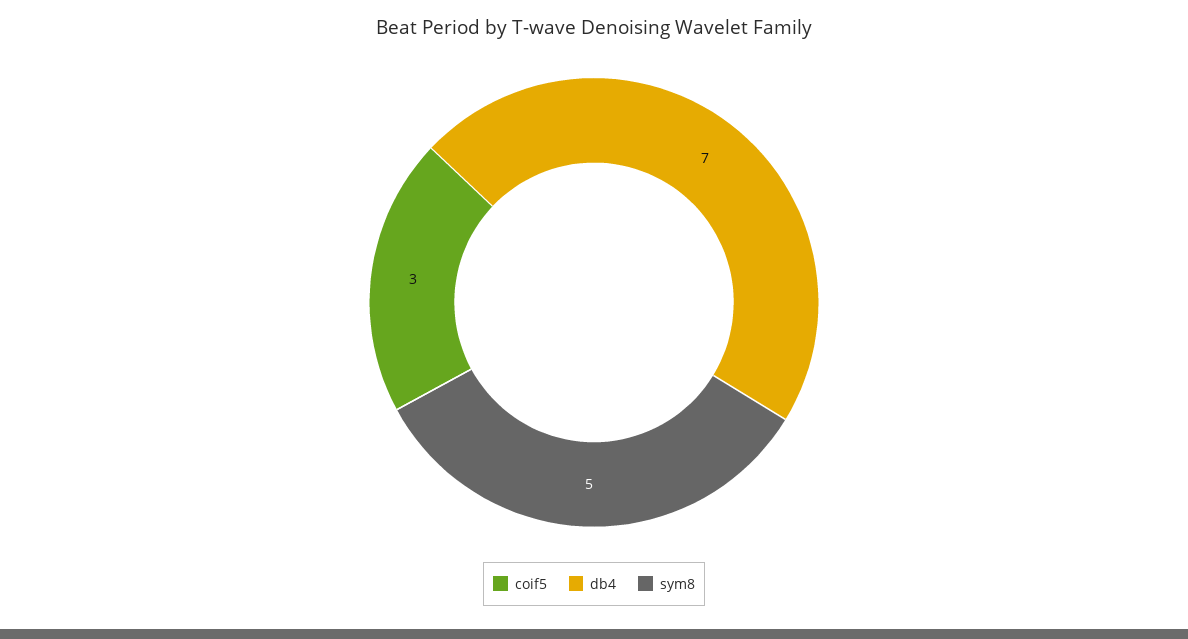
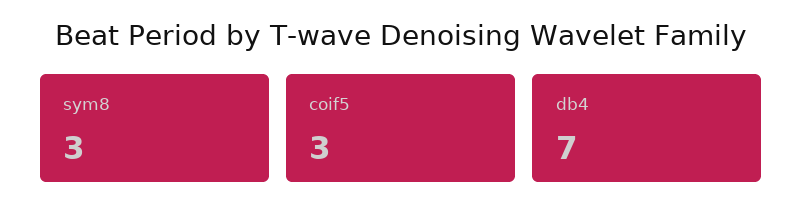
sym8: 5 -> 3

